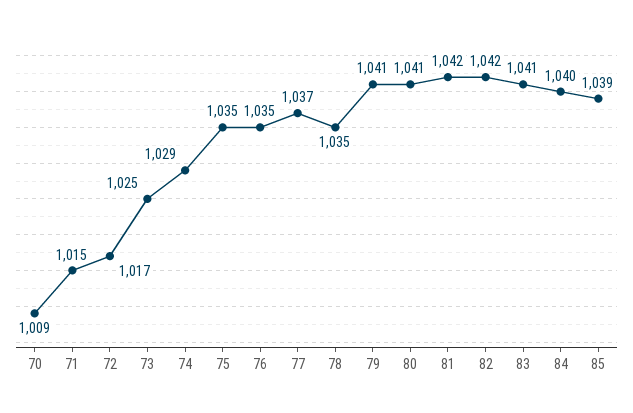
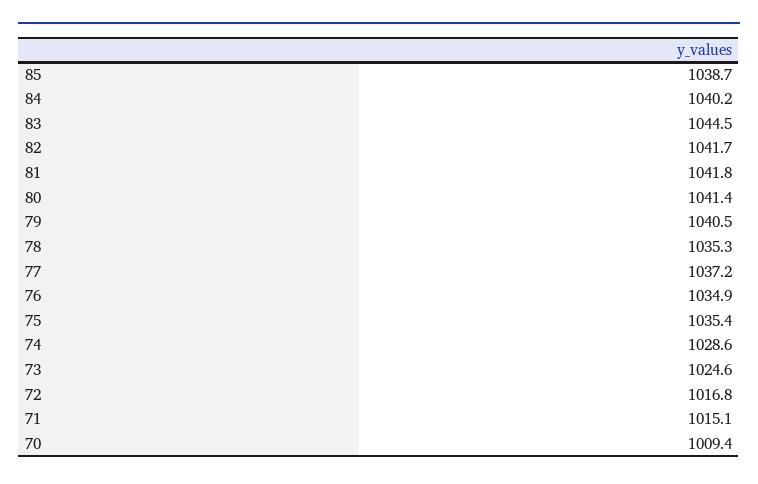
83: 1041 -> 1044.5

